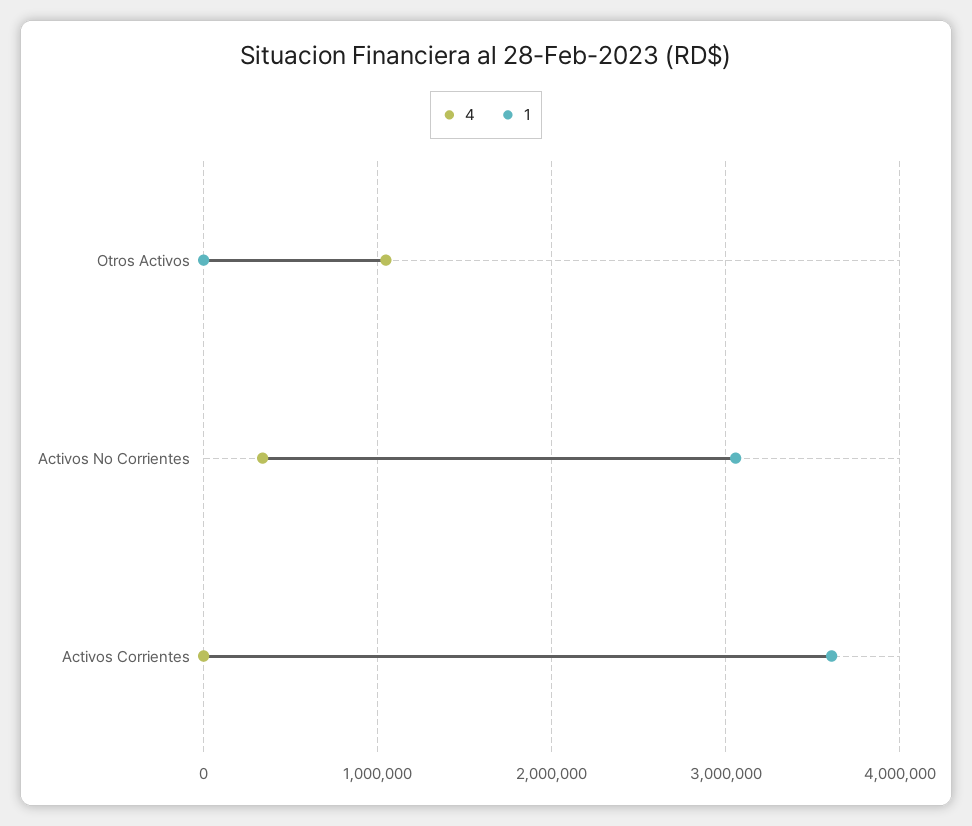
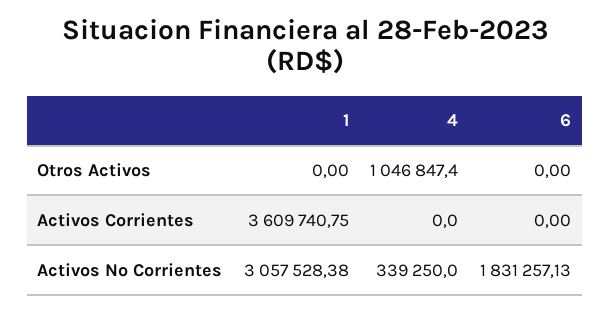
6, Otros Activos: none -> 0
6, Activos Corrientes: none -> 0
6, Activos No Corrientes: none -> 1831257.13

